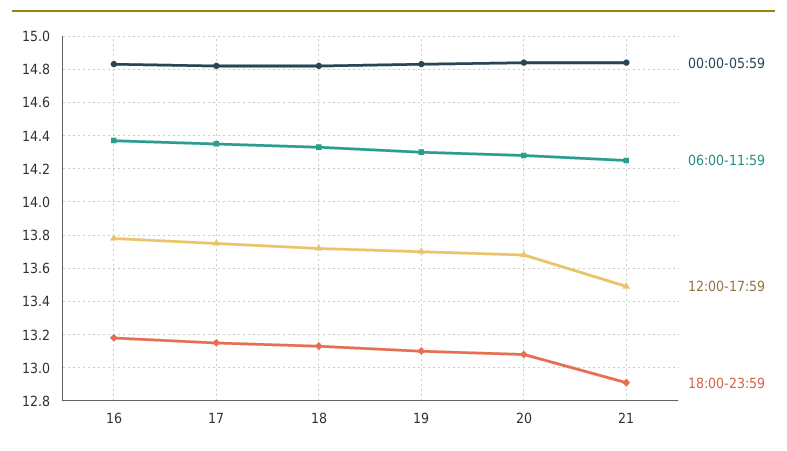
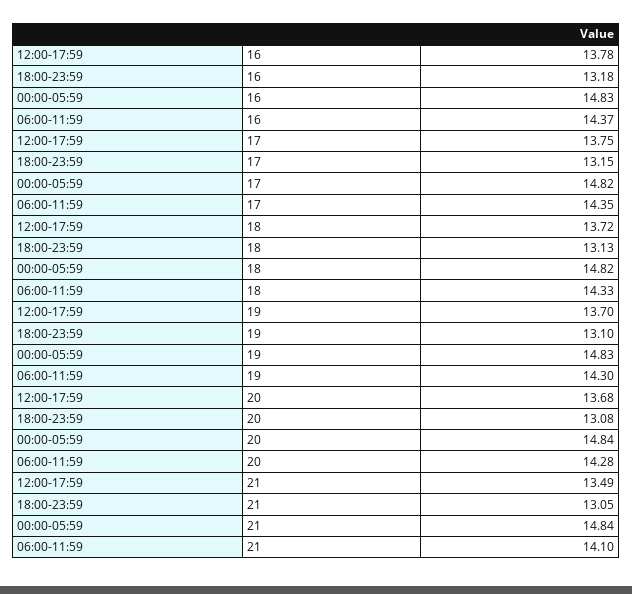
06:00-11:59, 21: 14.25 -> 14.1
18:00-23:59, 21: 12.9 -> 13.05

